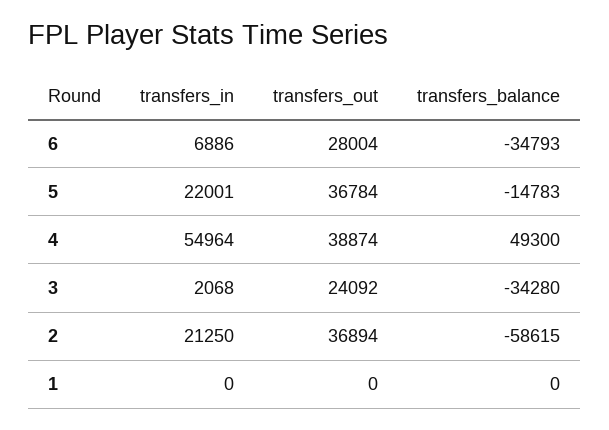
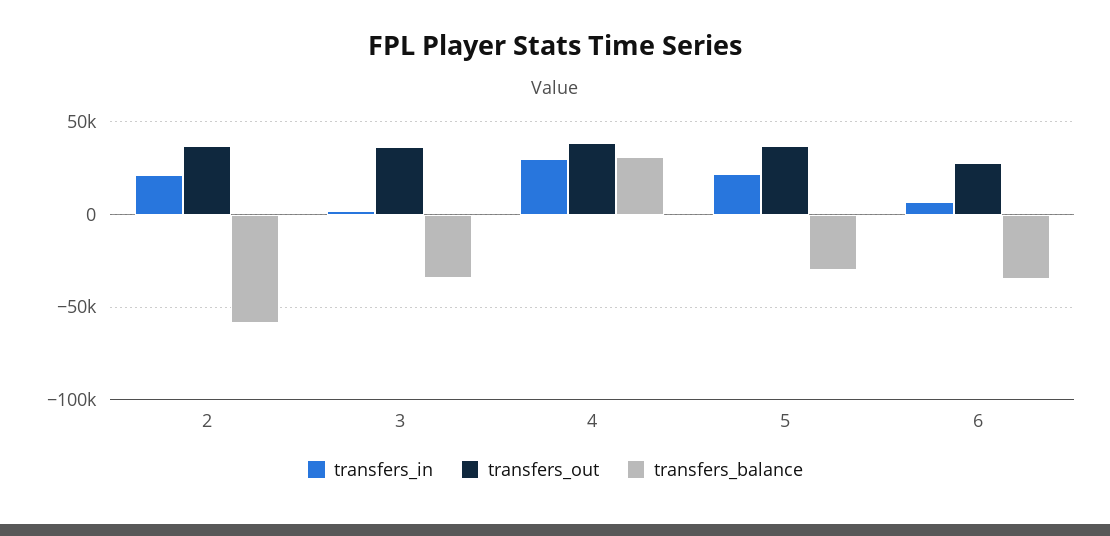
transfers_balance, 5: -14783 -> -30000
transfers_in, 4: 54964 -> 30000
transfers_balance, 4: 49300 -> 30000
transfers_out, 3: 24092 -> 35000
transfers_in, 1: 0 -> none
transfers_out, 1: 0 -> none
transfers_balance, 1: 0 -> none

